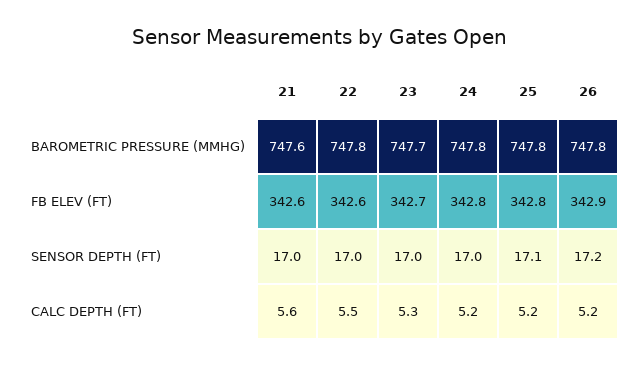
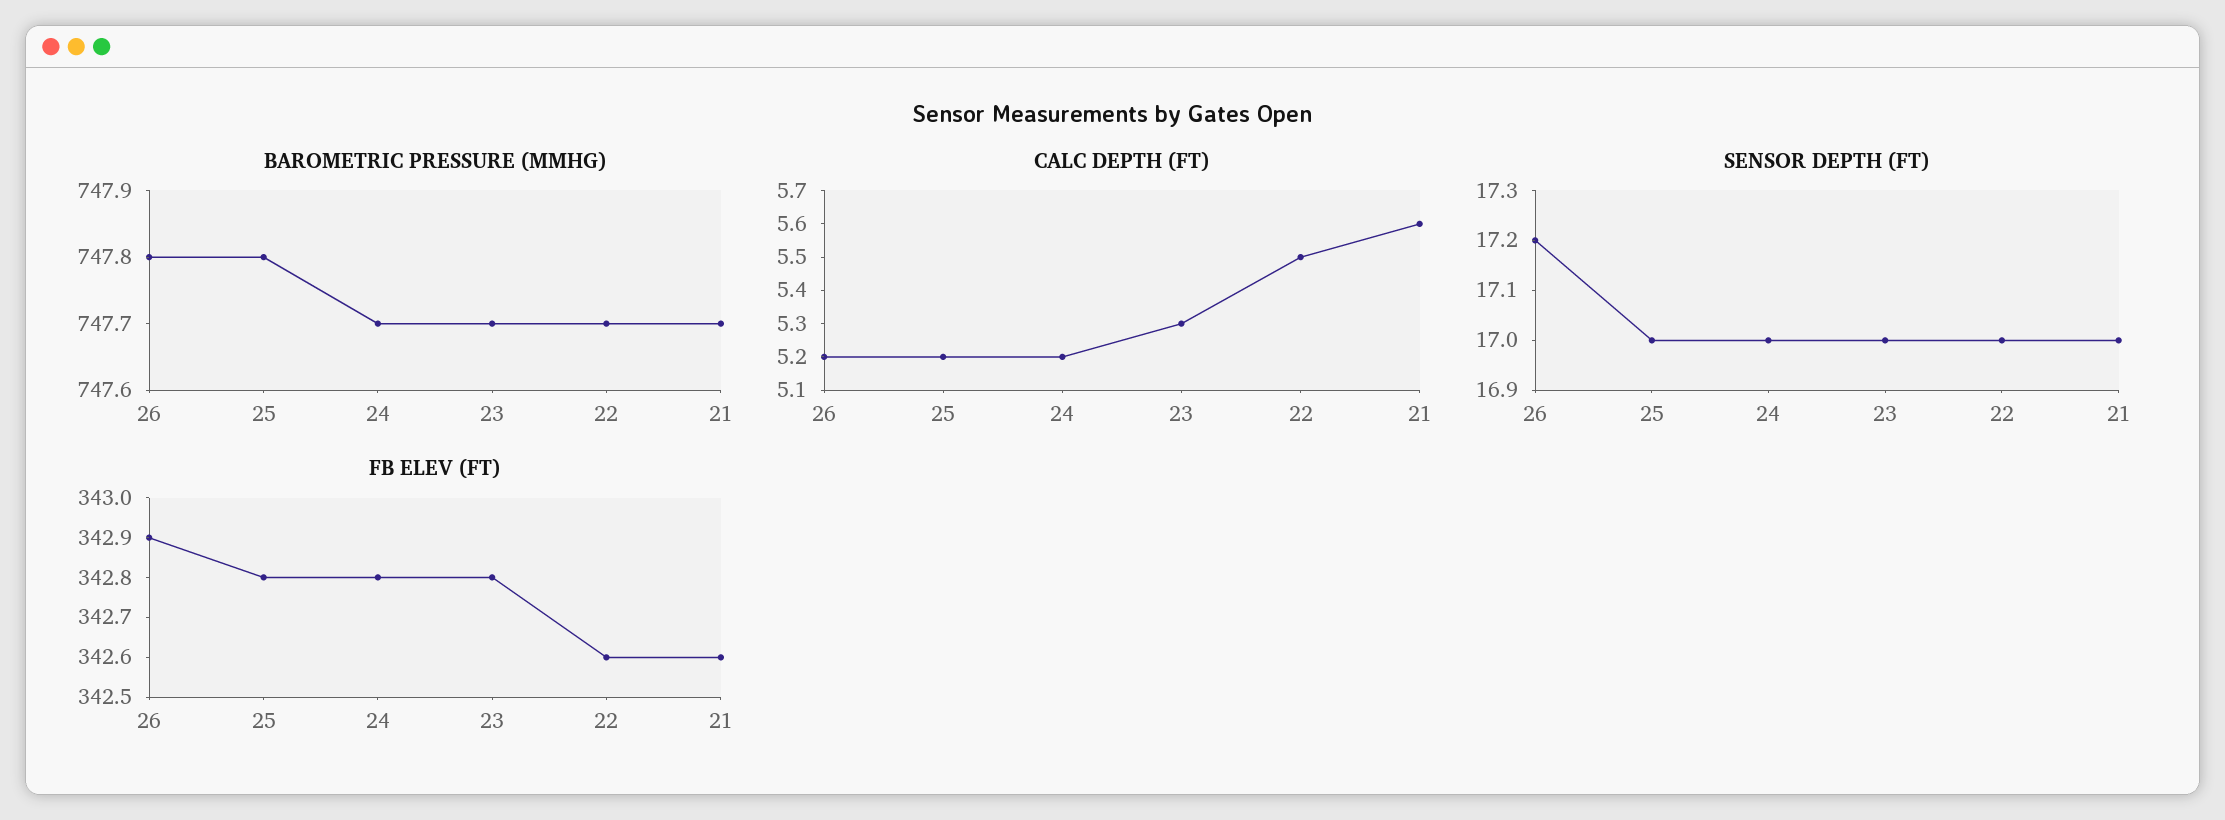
BAROMETRIC PRESSURE (MMHG), 21: 747.6 -> 747.7
BAROMETRIC PRESSURE (MMHG), 22: 747.8 -> 747.7
BAROMETRIC PRESSURE (MMHG), 24: 747.8 -> 747.7
FB ELEV (FT), 23: 342.7 -> 342.8
SENSOR DEPTH (FT), 25: 17.1 -> 17

